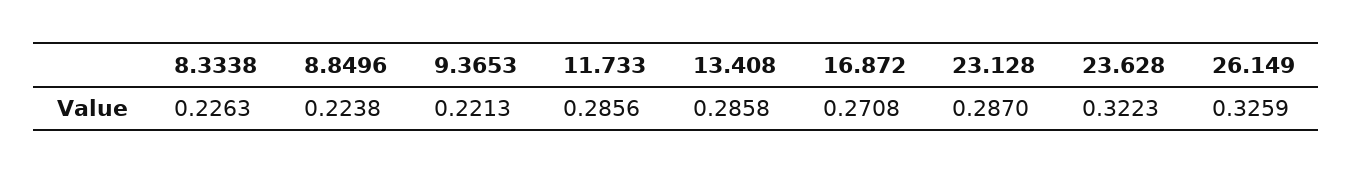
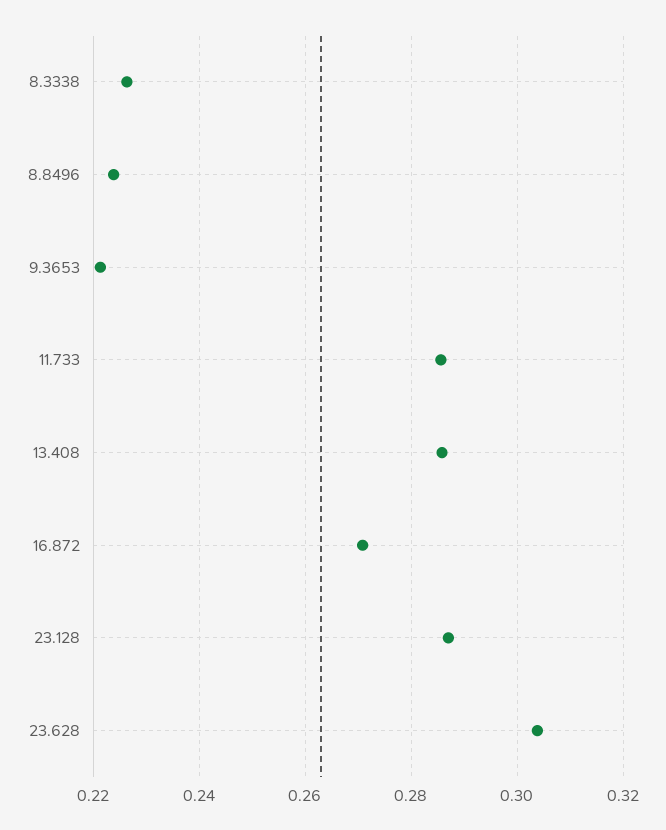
23.628: 0.3223 -> 0.304
26.149: 0.3259 -> none

